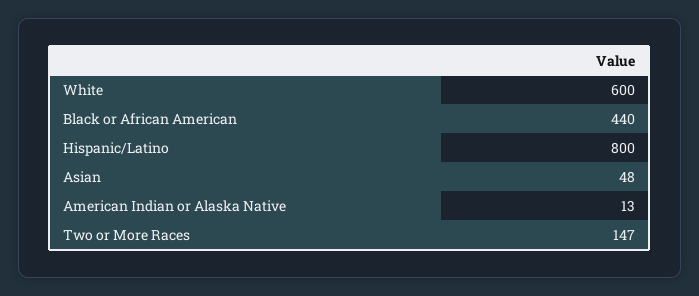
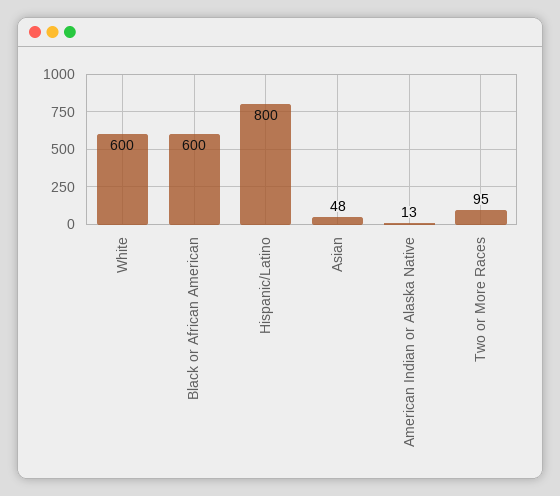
Black or African American: 440 -> 600
Two or More Races: 147 -> 95

